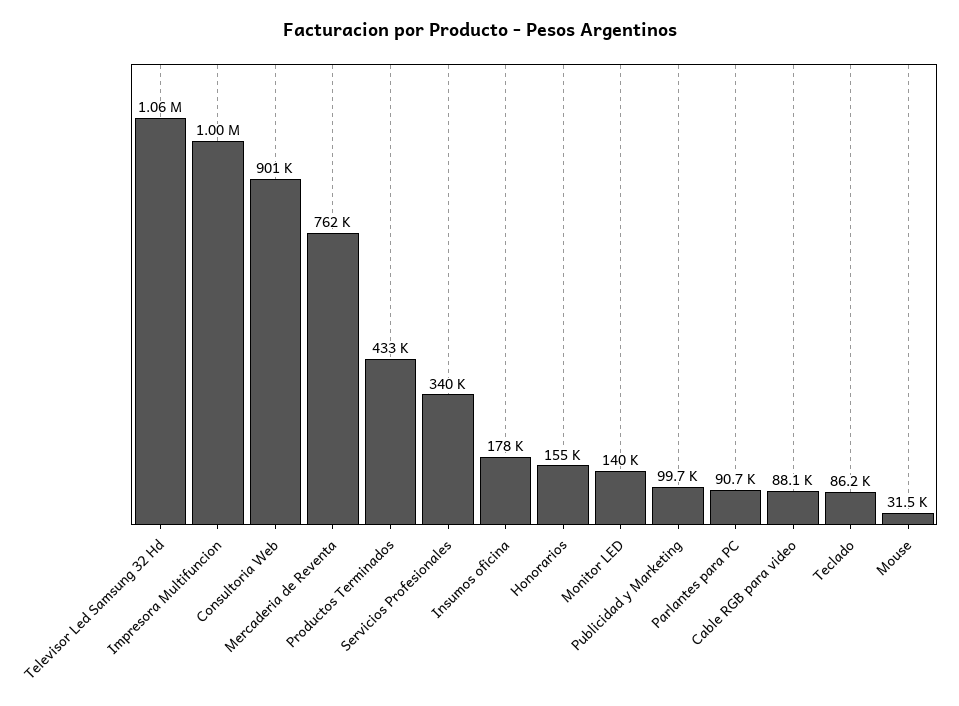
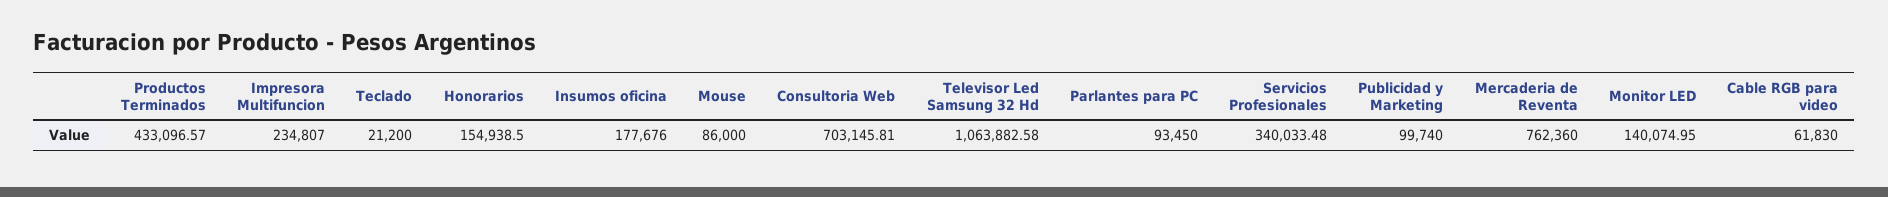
Impresora Multifuncion: 1000000 -> 234807
Consultoria Web: 901000 -> 703145.81
Parlantes para PC: 90700 -> 93450
Cable RGB para video: 88100 -> 61830
Teclado: 86200 -> 21200
Mouse: 31500 -> 86000

